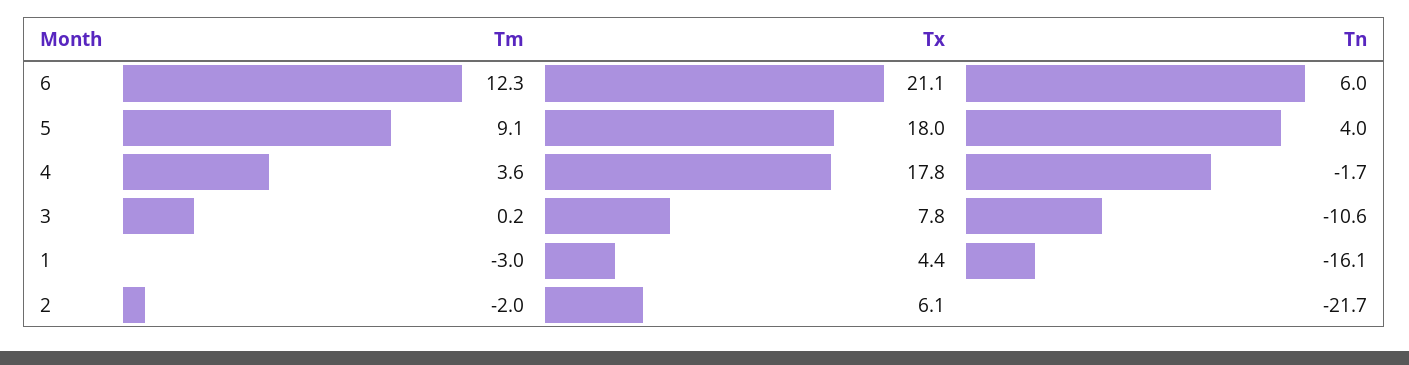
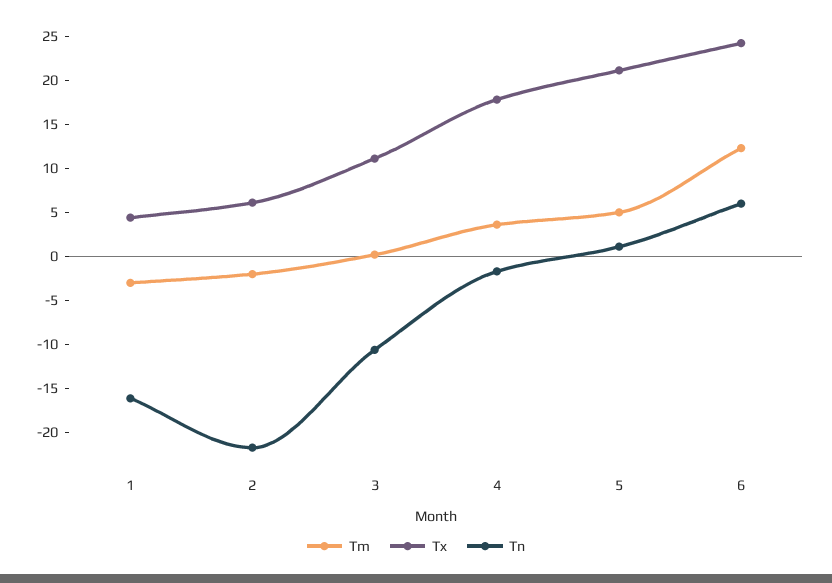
Tx, 6: 21.1 -> 24
Tm, 5: 9.1 -> 5
Tx, 5: 18 -> 21
Tn, 5: 4 -> 1
Tx, 3: 7.8 -> 11

